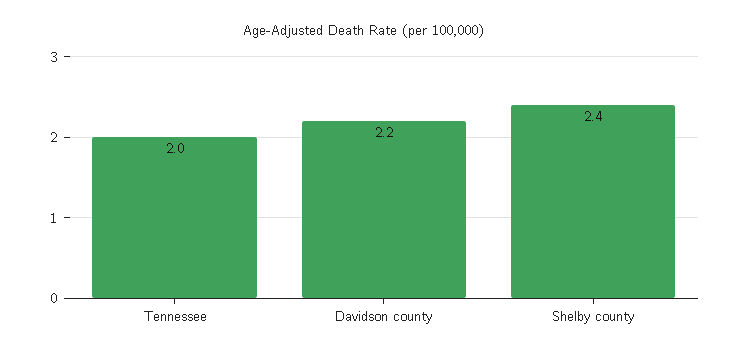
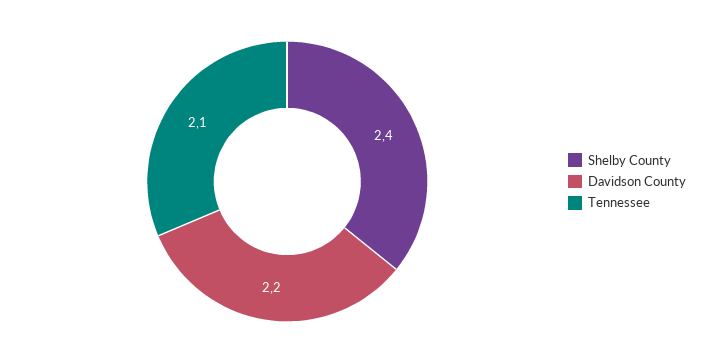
Tennessee: 2 -> 2.1

